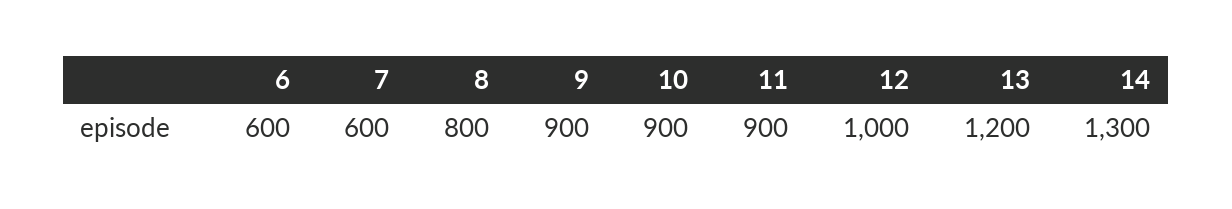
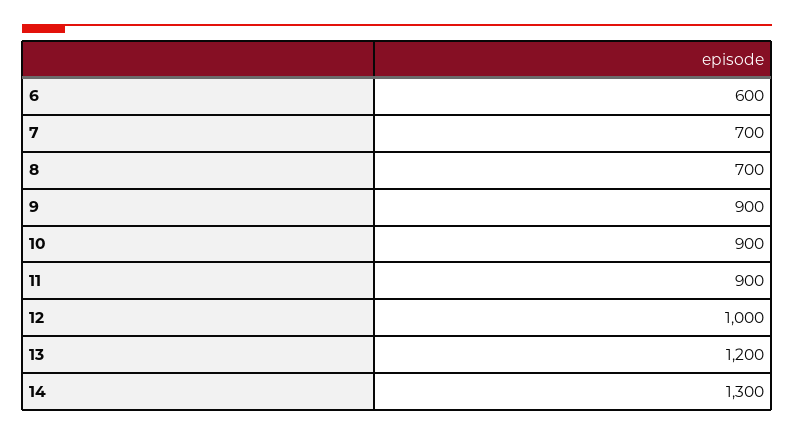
7: 600 -> 700
8: 800 -> 700

